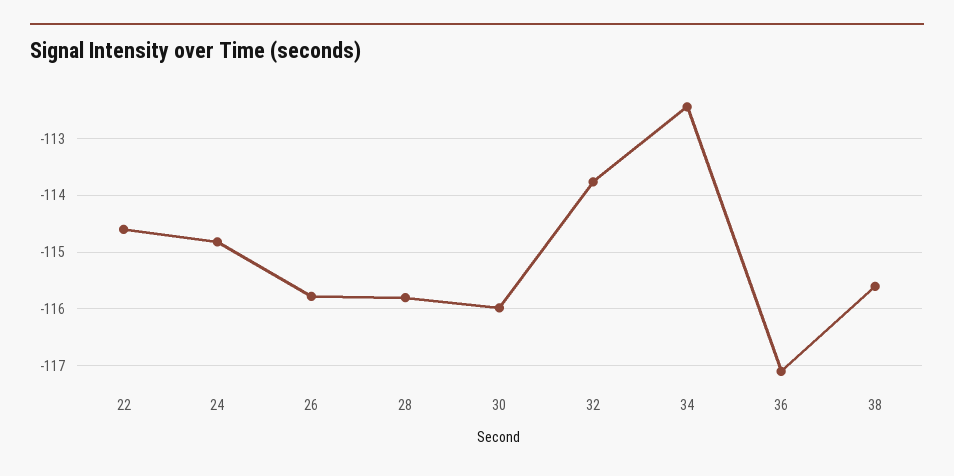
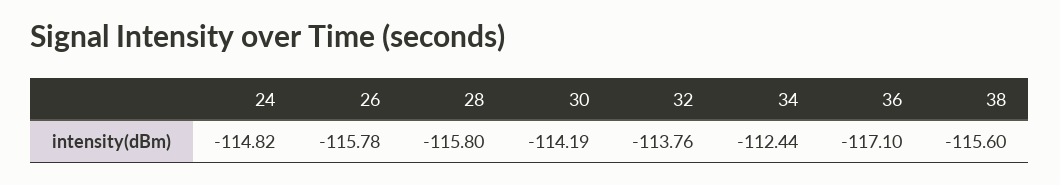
22: -114.6 -> none
30: -116 -> -114.19

